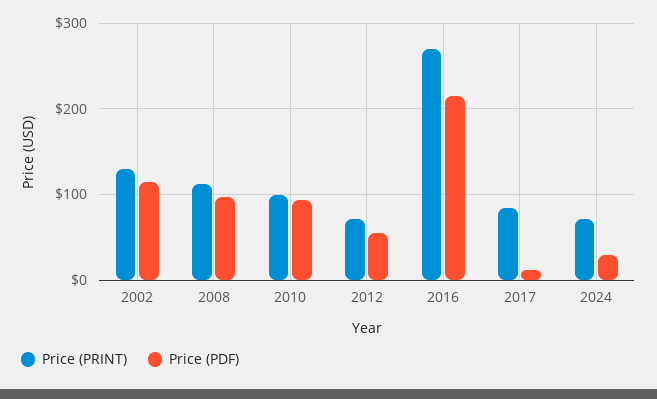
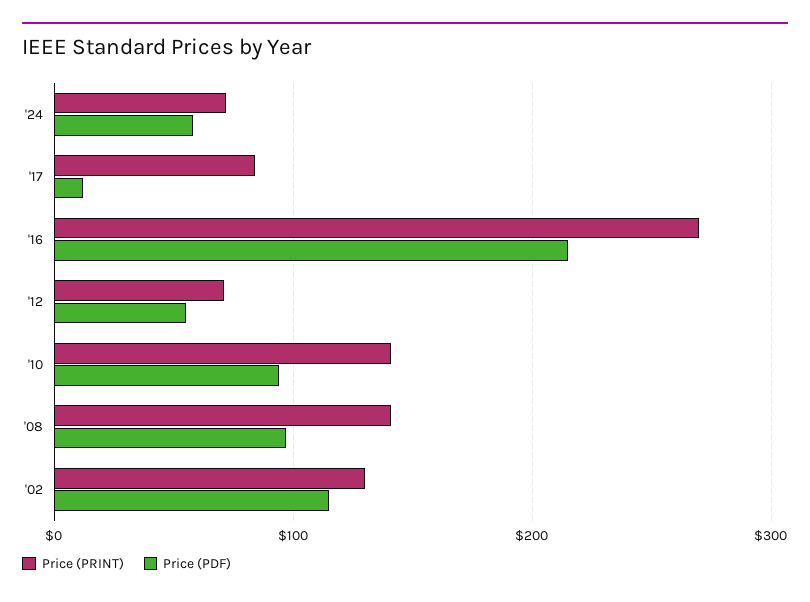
Price (PRINT), 2008: 110 -> 140
Price (PRINT), 2010: 100 -> 140
Price (PDF), 2024: 30 -> 60

